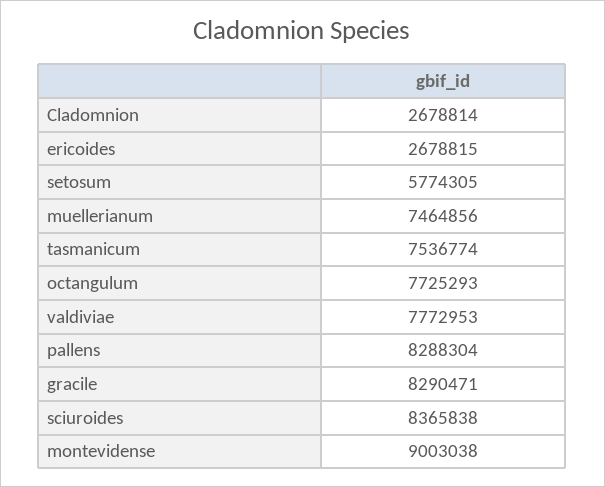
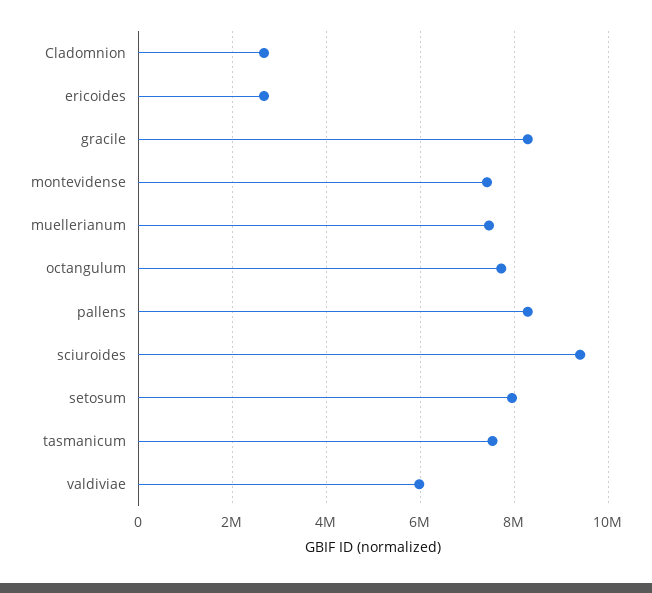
setosum: 5774305 -> 8000000
valdiviae: 7772953 -> 6000000
sciuroides: 8365838 -> 9400000
montevidense: 9003038 -> 7400000

